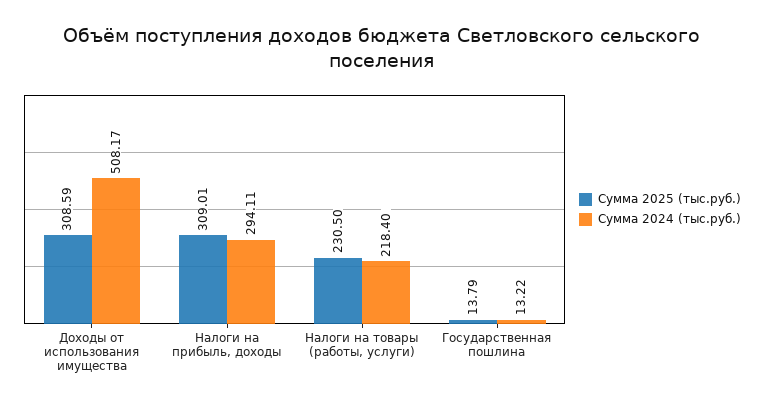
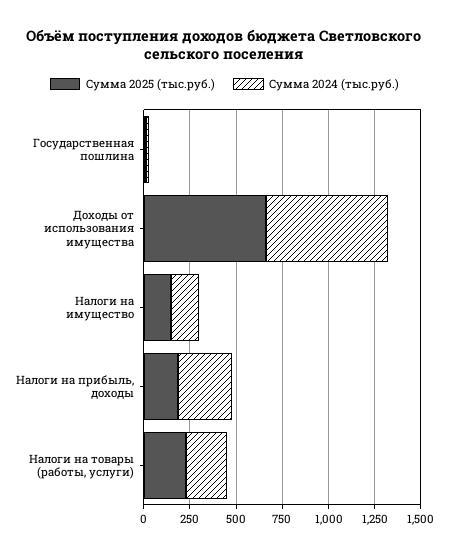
Сумма 2025 (тыс.руб.), Доходы от использования имущества: 308.59 -> 650
Сумма 2024 (тыс.руб.), Доходы от использования имущества: 508.17 -> 650
Сумма 2025 (тыс.руб.), Налоги на прибыль, доходы: 309.01 -> 200
Сумма 2025 (тыс.руб.), Налоги на имущество: none -> 150
Сумма 2024 (тыс.руб.), Налоги на имущество: none -> 150

